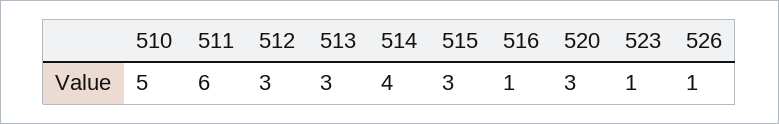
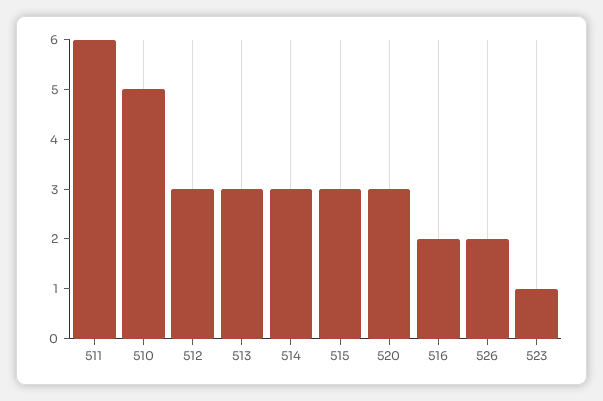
514: 4 -> 3
516: 1 -> 2
526: 1 -> 2

